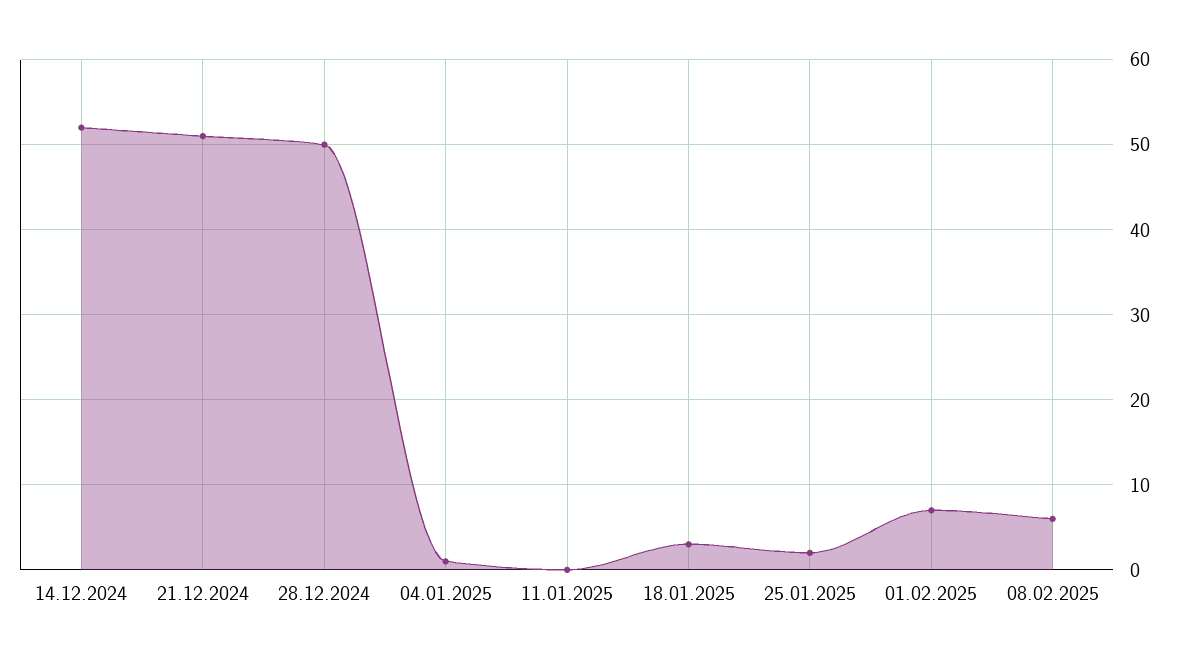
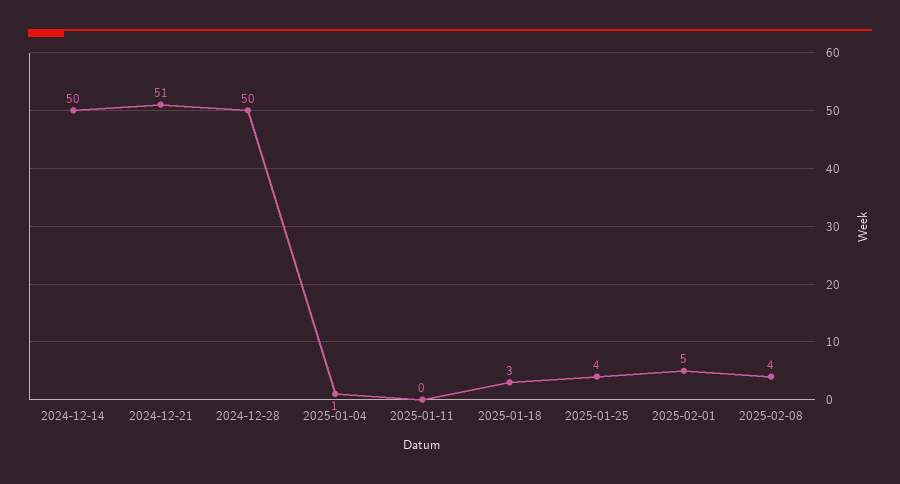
14.12.2024: 52 -> 50
25.01.2025: 2 -> 4
01.02.2025: 7 -> 5
08.02.2025: 6 -> 4

